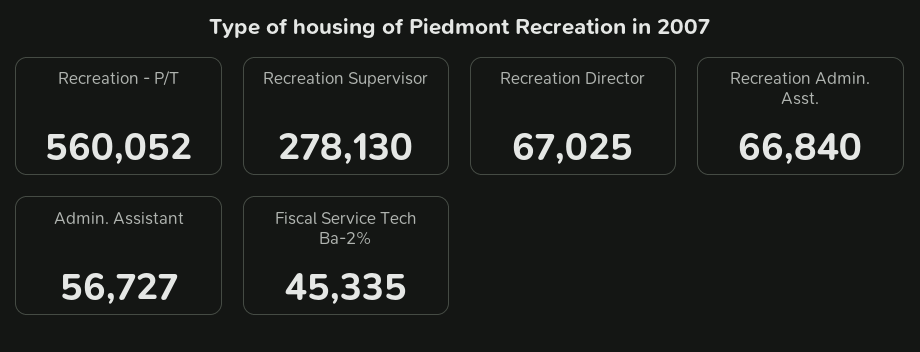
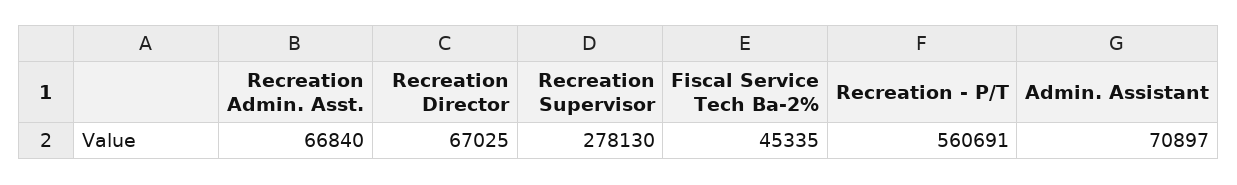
Recreation - P/T: 560052 -> 560691
Admin. Assistant: 56727 -> 70897

